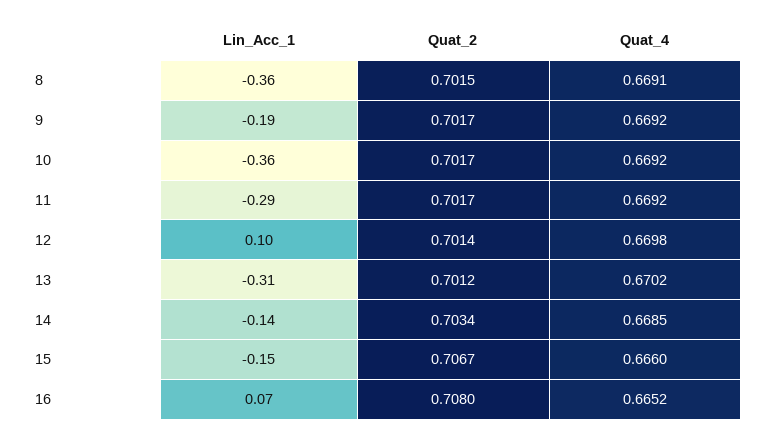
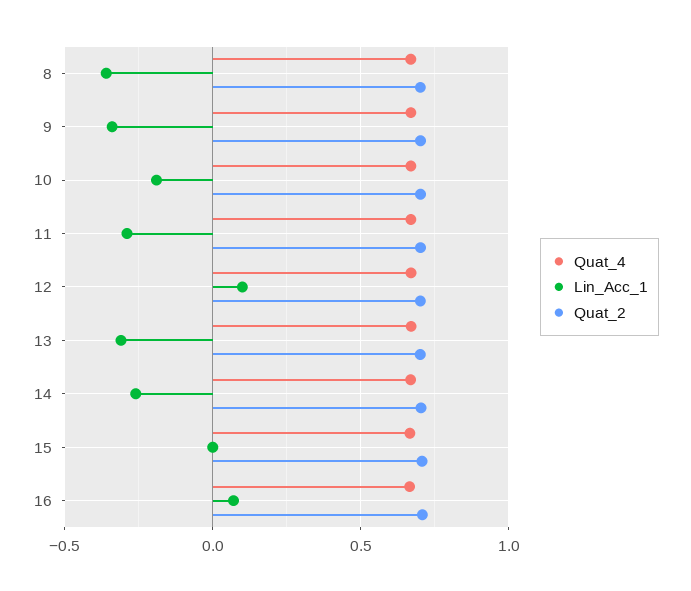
Lin_Acc_1, 9: -0.19 -> -0.35
Lin_Acc_1, 10: -0.36 -> -0.2
Lin_Acc_1, 14: -0.14 -> -0.25
Lin_Acc_1, 15: -0.15 -> 0

